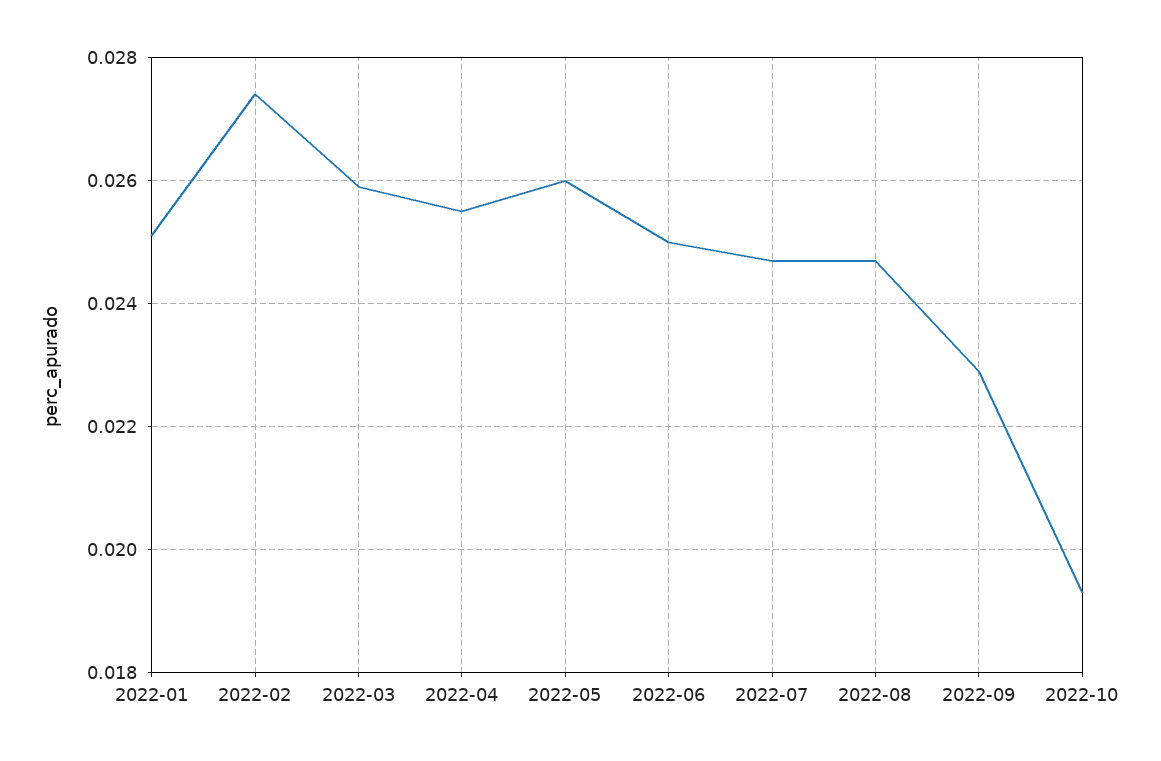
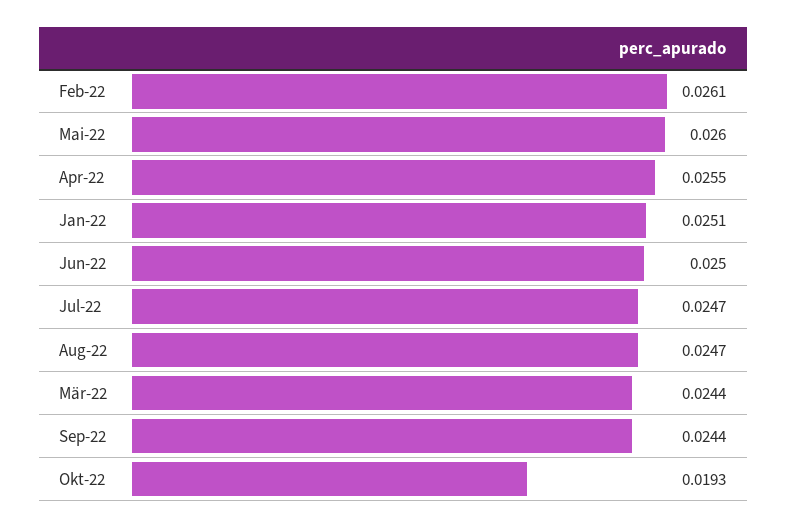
2022-02: 0.0275 -> 0.0261
2022-03: 0.026 -> 0.0244
2022-09: 0.023 -> 0.0244

